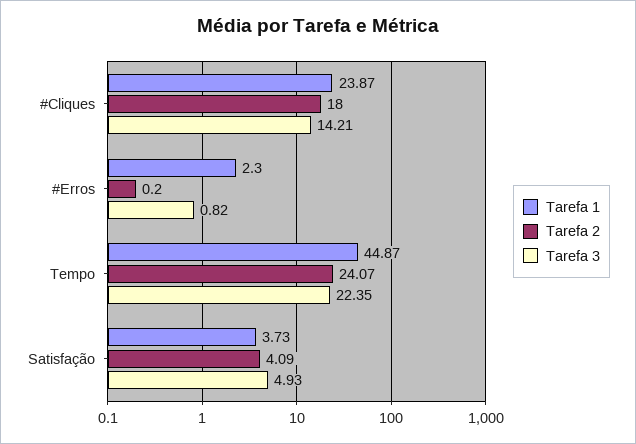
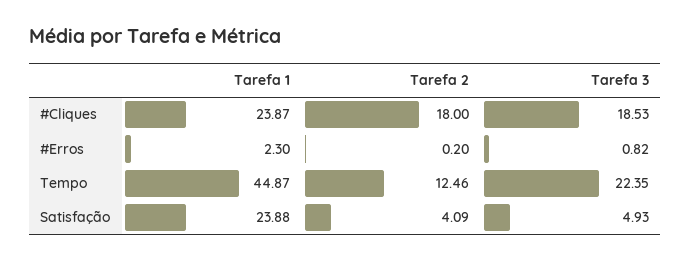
Tarefa 3, #Cliques: 14.21 -> 18.53
Tarefa 2, Tempo: 24.07 -> 12.46
Tarefa 1, Satisfação: 3.73 -> 23.88

